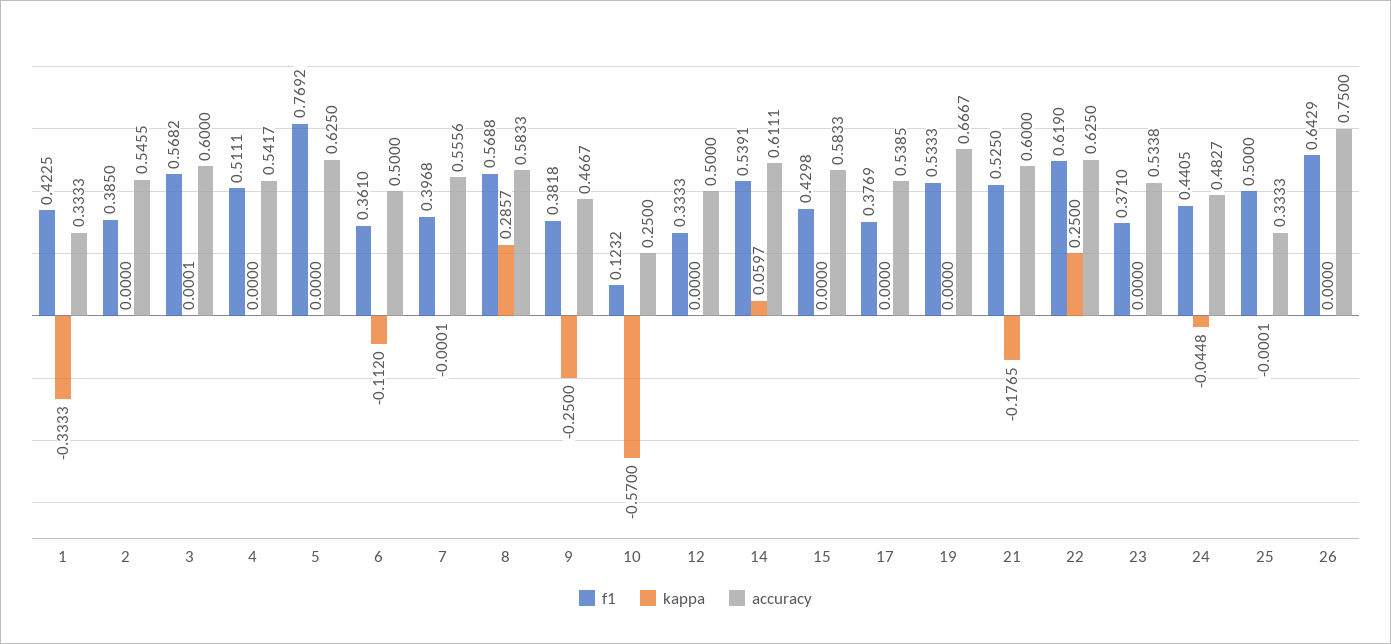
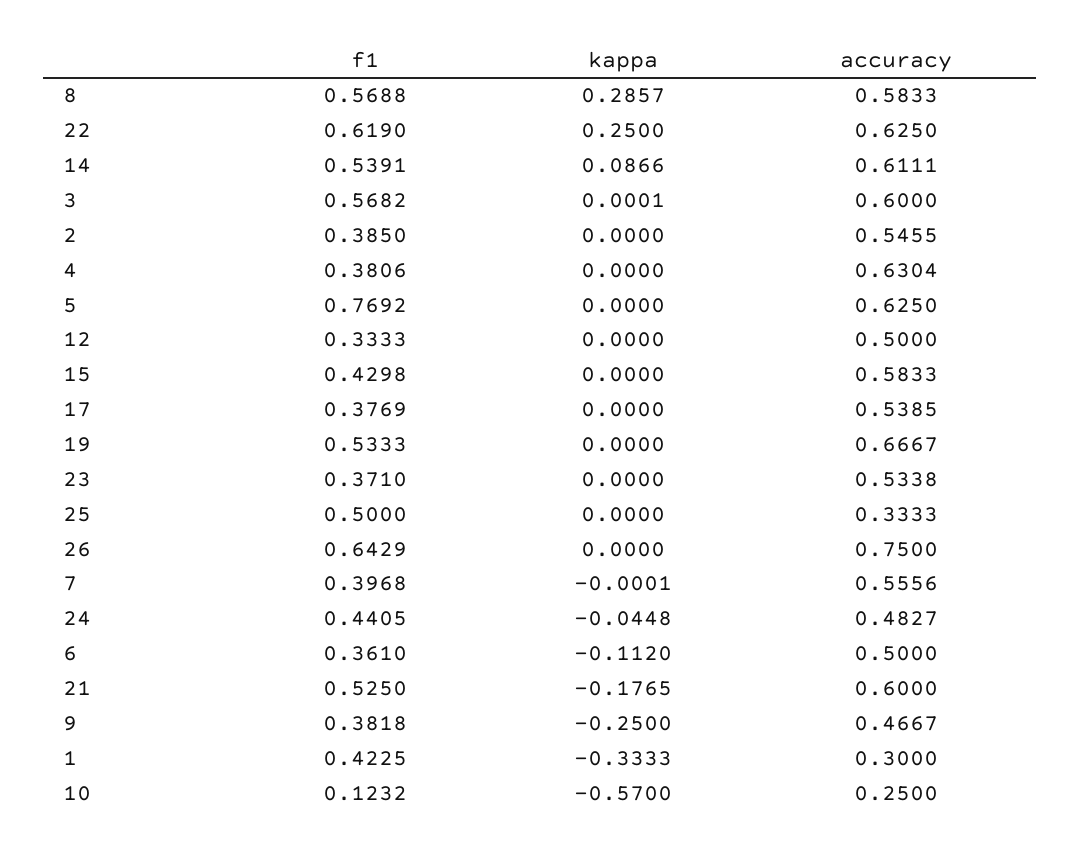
accuracy, 1: 0.3333 -> 0.3
f1, 4: 0.5111 -> 0.3806
accuracy, 4: 0.5417 -> 0.6304
kappa, 14: 0.0597 -> 0.0866
kappa, 25: -0.0001 -> 0

